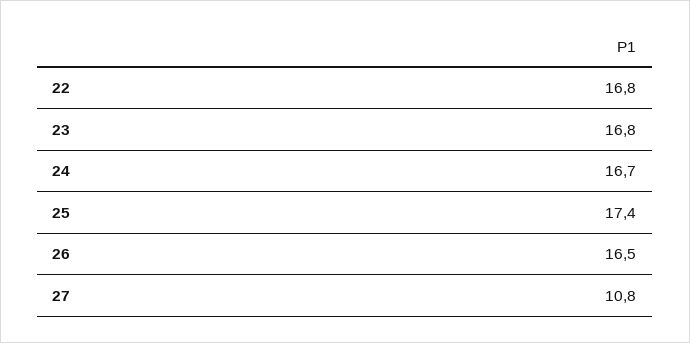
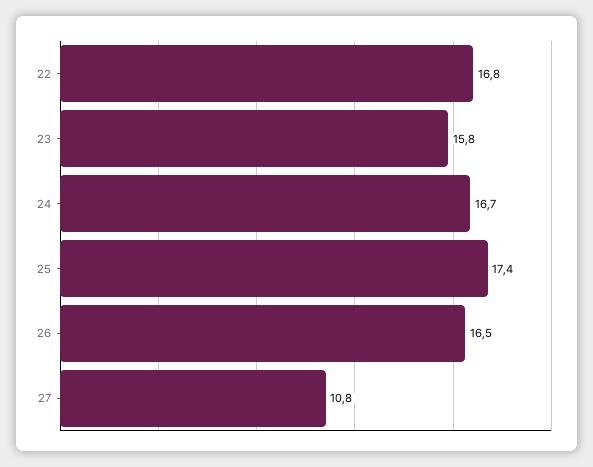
23: 16.8 -> 15.8

